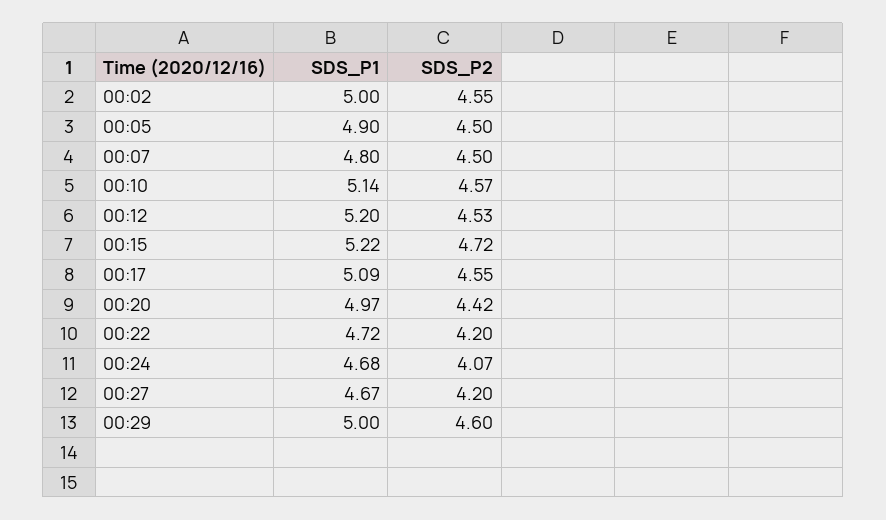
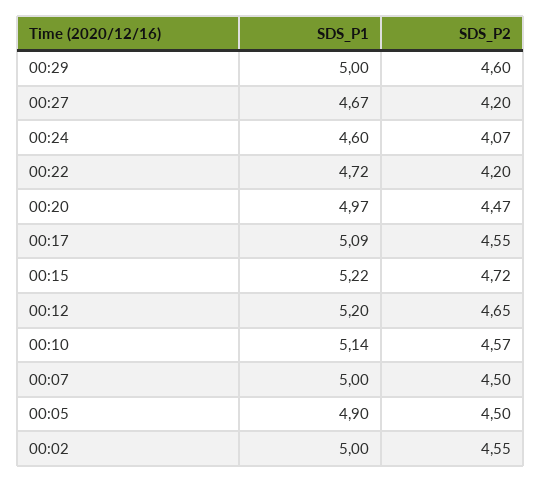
SDS_P1, 00:07: 4.8 -> 5
SDS_P2, 00:12: 4.53 -> 4.65
SDS_P2, 00:20: 4.42 -> 4.47
SDS_P1, 00:24: 4.68 -> 4.6

